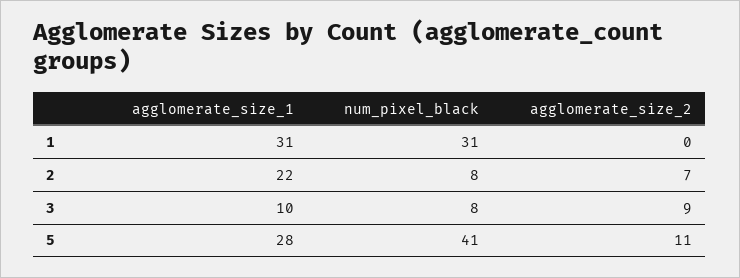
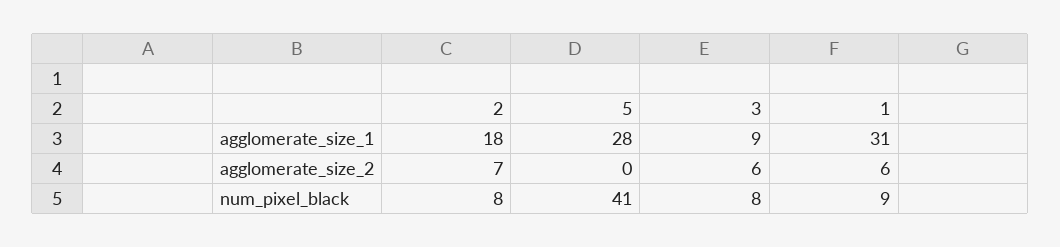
num_pixel_black, 1: 31 -> 9
agglomerate_size_2, 1: 0 -> 6
agglomerate_size_1, 2: 22 -> 18
agglomerate_size_1, 3: 10 -> 9
agglomerate_size_2, 3: 9 -> 6
agglomerate_size_2, 5: 11 -> 0

